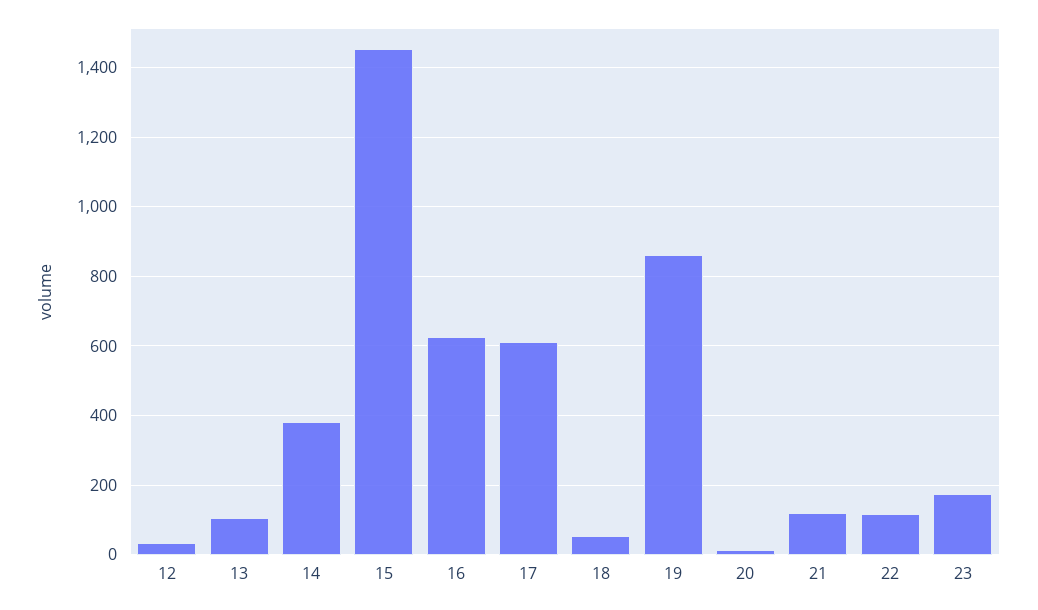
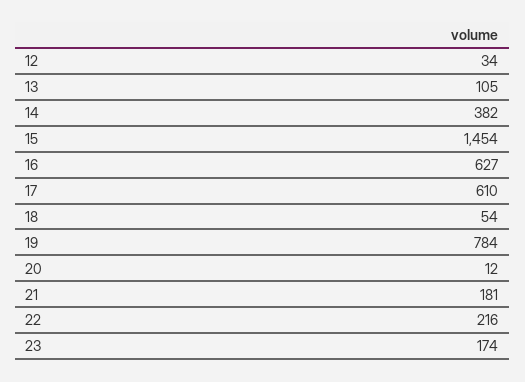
19: 860 -> 784
21: 120 -> 181
22: 120 -> 216

